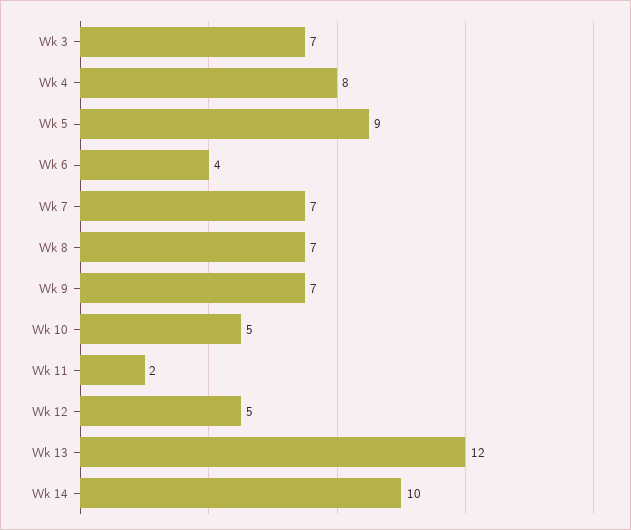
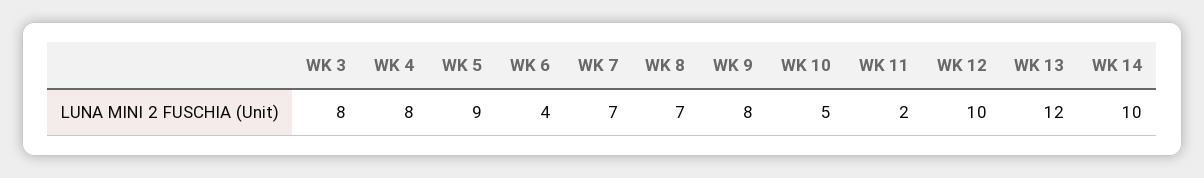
Wk 3: 7 -> 8
Wk 9: 7 -> 8
Wk 12: 5 -> 10

